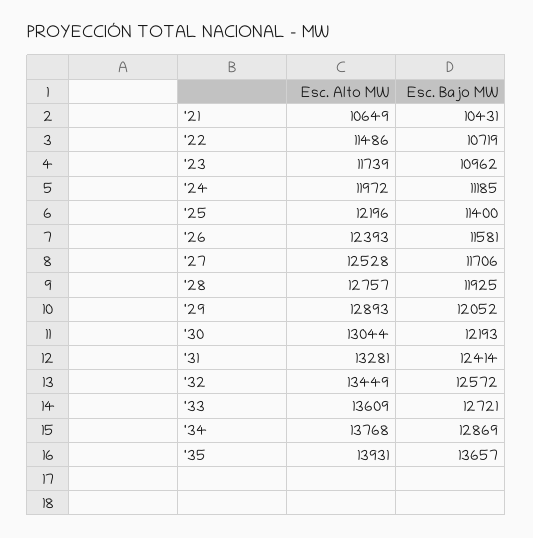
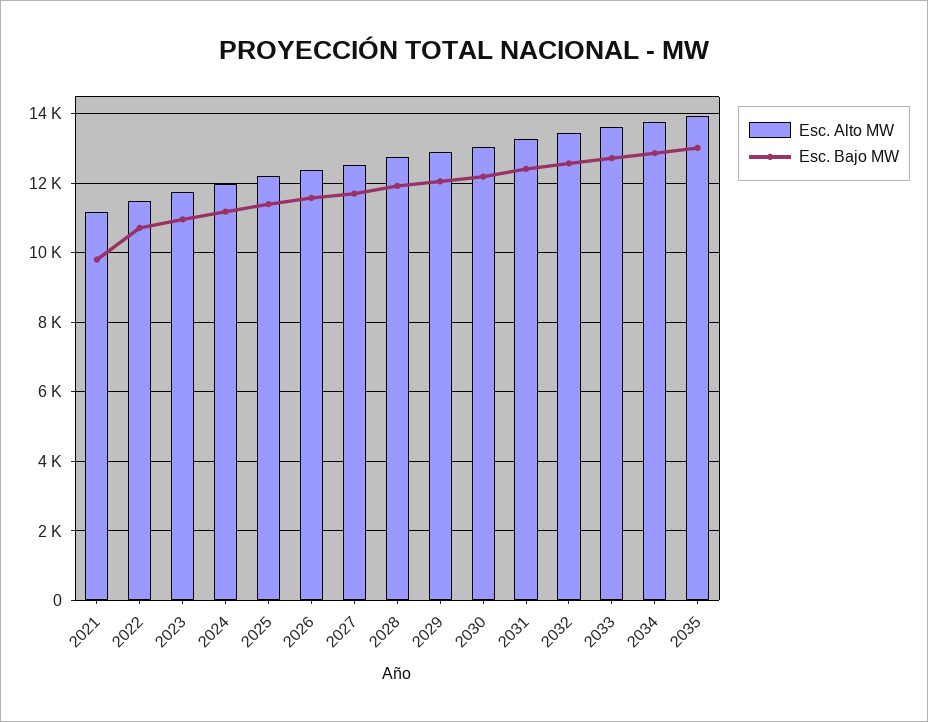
Esc. Alto MW, '21: 10649 -> 11200
Esc. Bajo MW, '21: 10431 -> 9800
Esc. Bajo MW, '35: 13657 -> 13000

